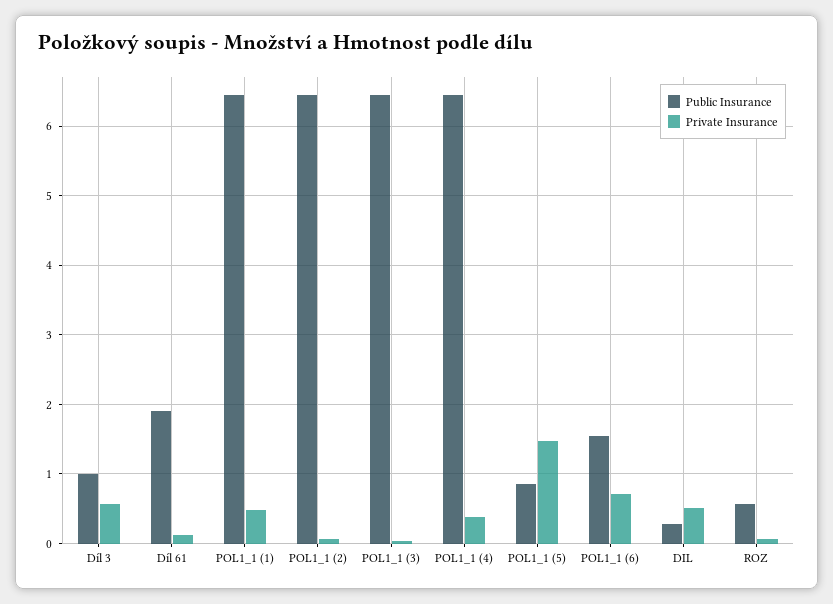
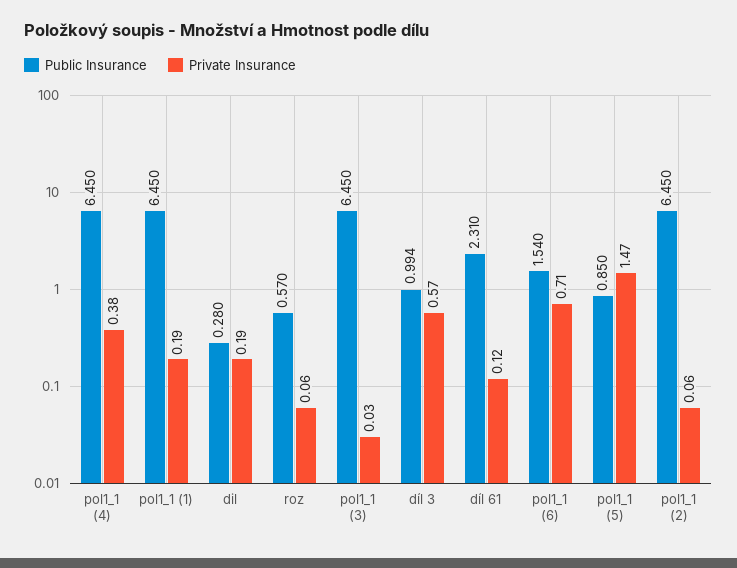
Public Insurance, Díl 61: 1.9 -> 2.31
Private Insurance, POL1_1 (1): 0.5 -> 0.19
Private Insurance, DIL: 0.5 -> 0.19

